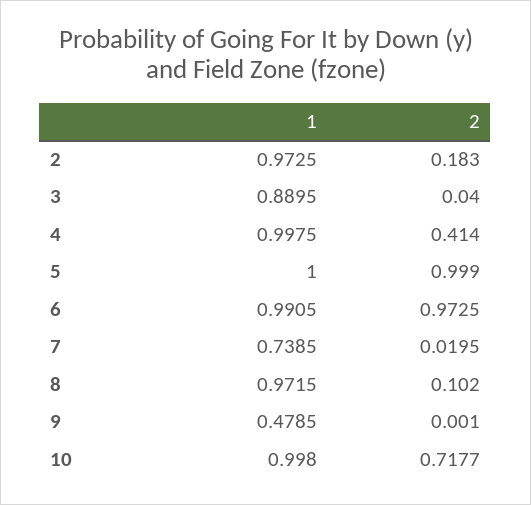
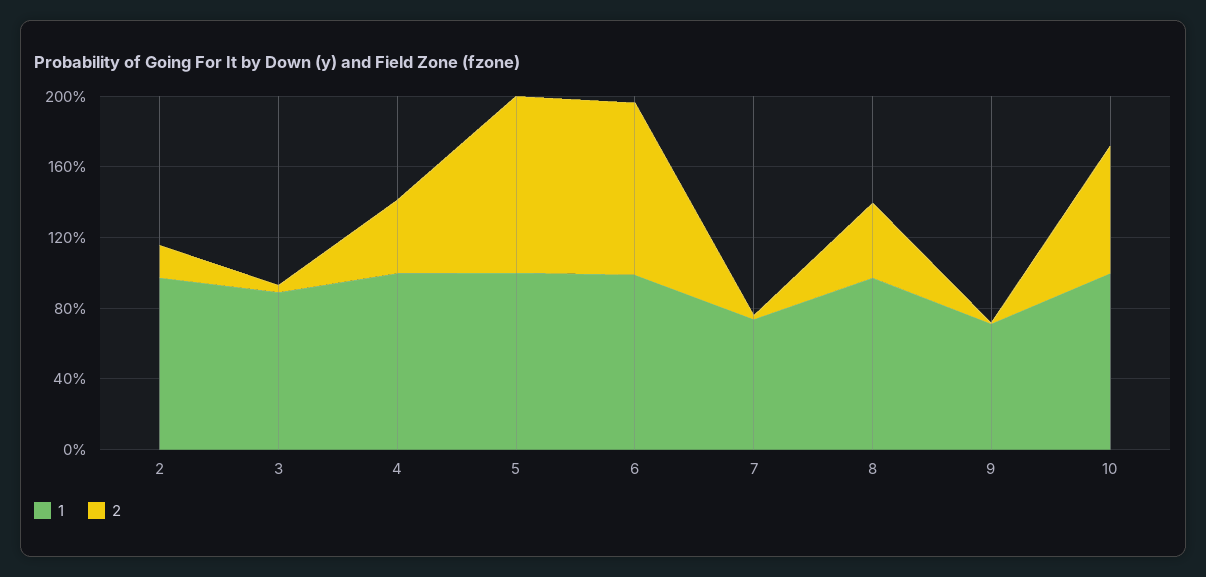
2, 8: 0.102 -> 0.4
1, 9: 0.4785 -> 0.7

